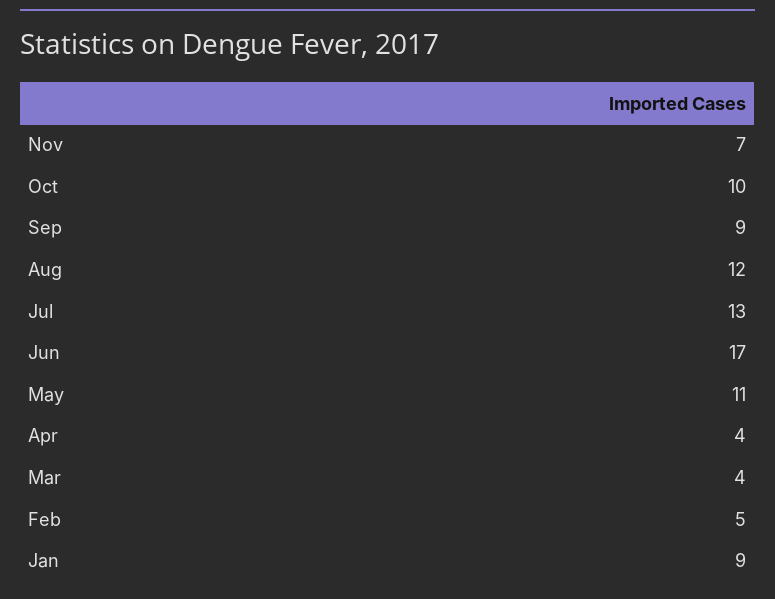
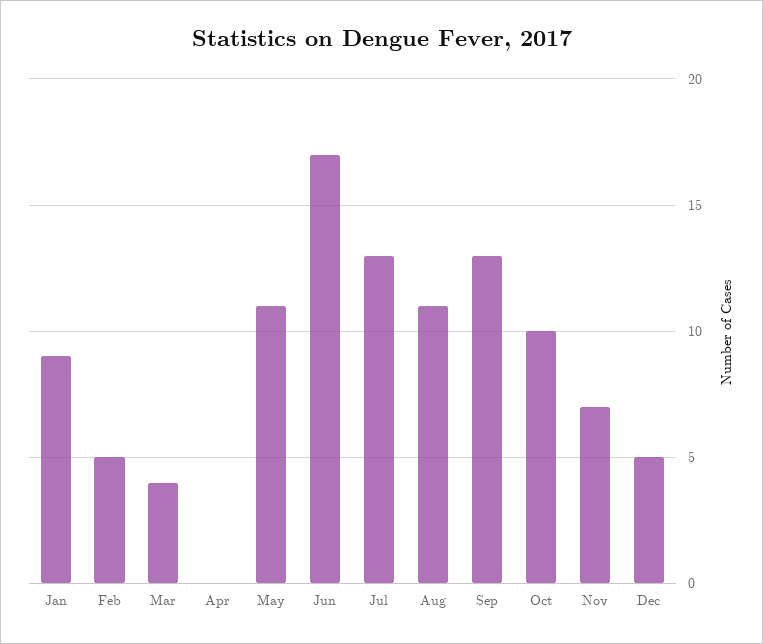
Sep: 9 -> 13
Aug: 12 -> 11
Apr: 4 -> 0
Dec: none -> 5

